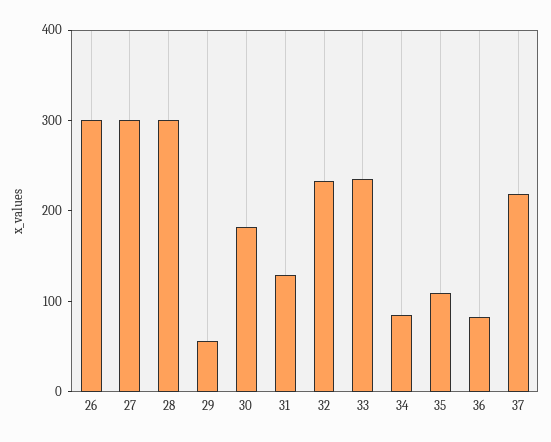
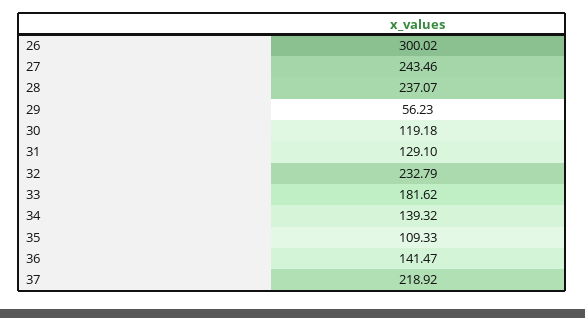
27: 300 -> 243.46
28: 300 -> 237.07
30: 180 -> 119.18
33: 240 -> 181.62
34: 80 -> 139.32
36: 80 -> 141.47

